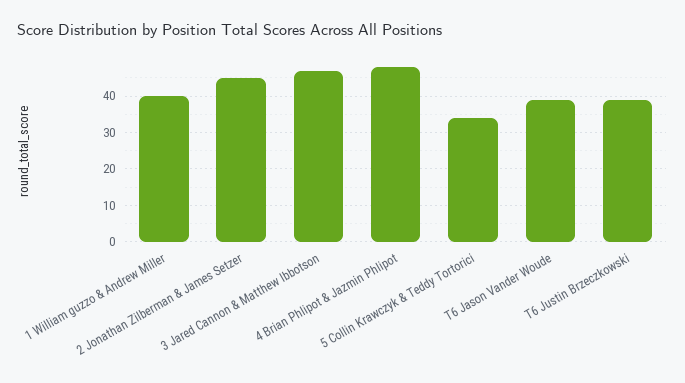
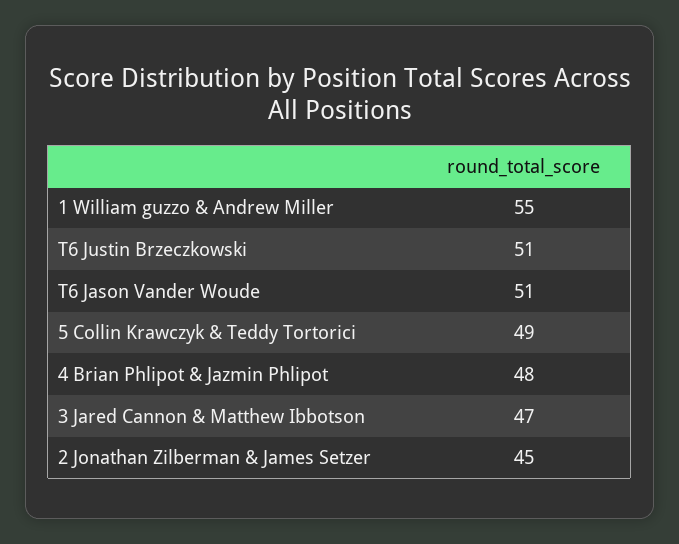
1 William guzzo & Andrew Miller: 40 -> 55
5 Collin Krawczyk & Teddy Tortorici: 35 -> 49
T6 Jason Vander Woude: 40 -> 51
T6 Justin Brzeczkowski: 40 -> 51

